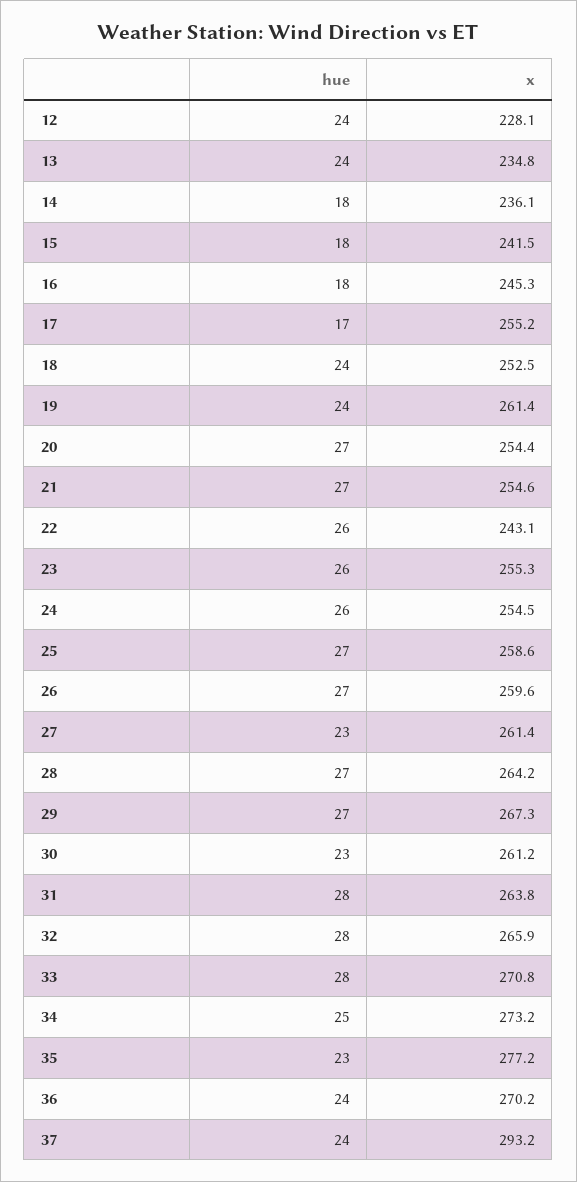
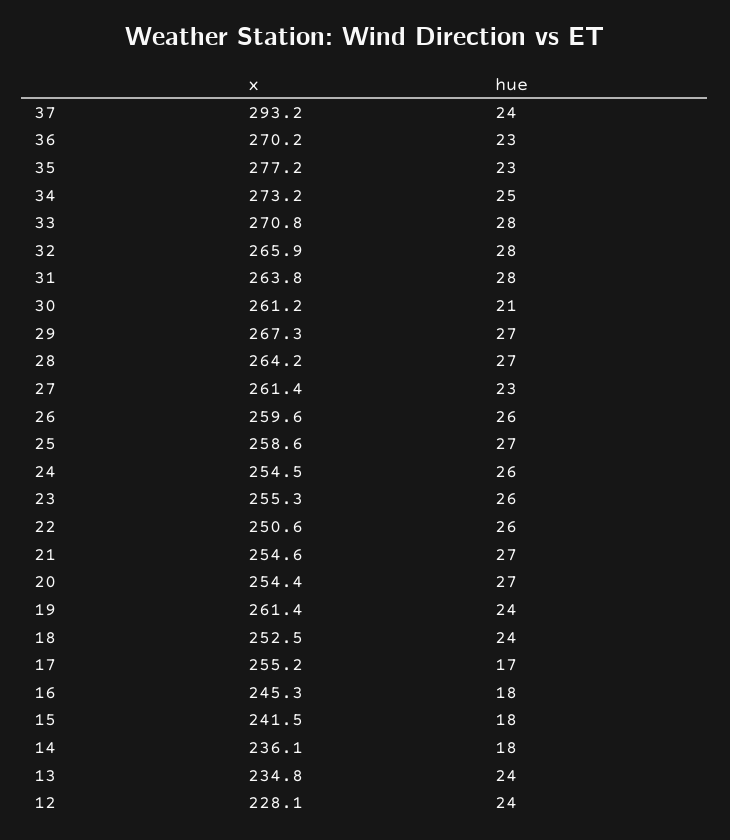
x, 22: 243.1 -> 250.6
hue, 26: 27 -> 26
hue, 30: 23 -> 21
hue, 36: 24 -> 23

